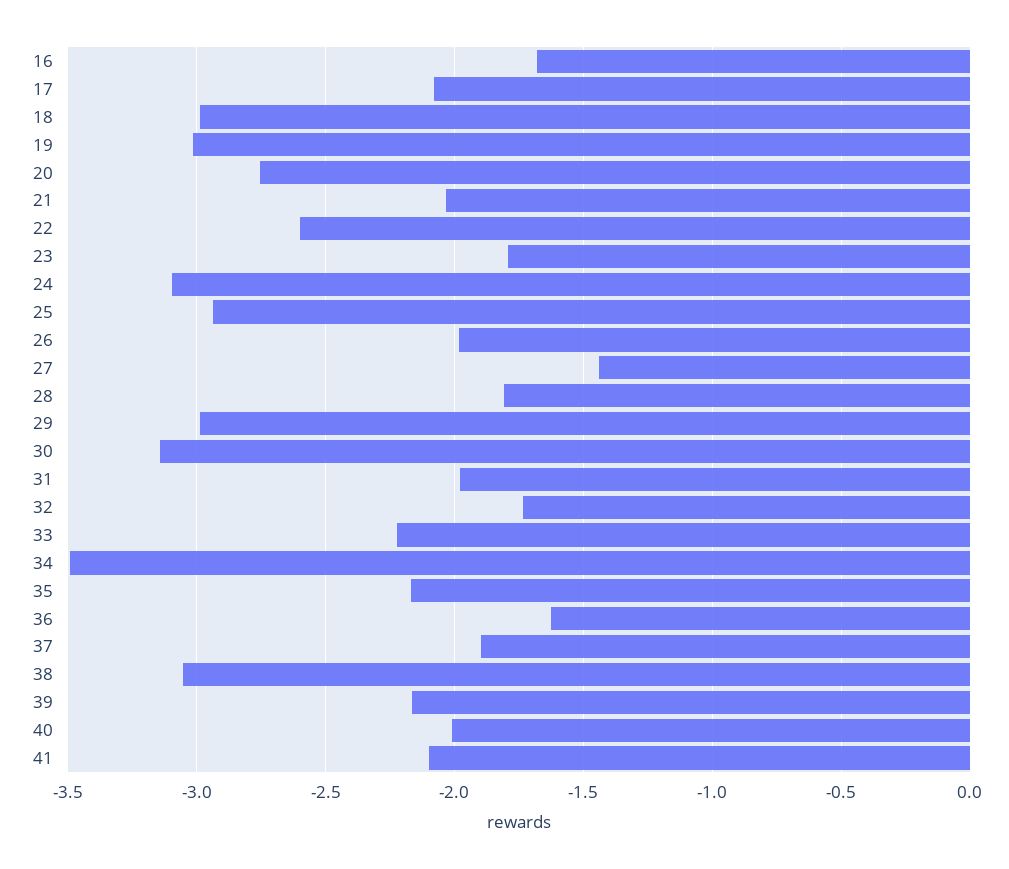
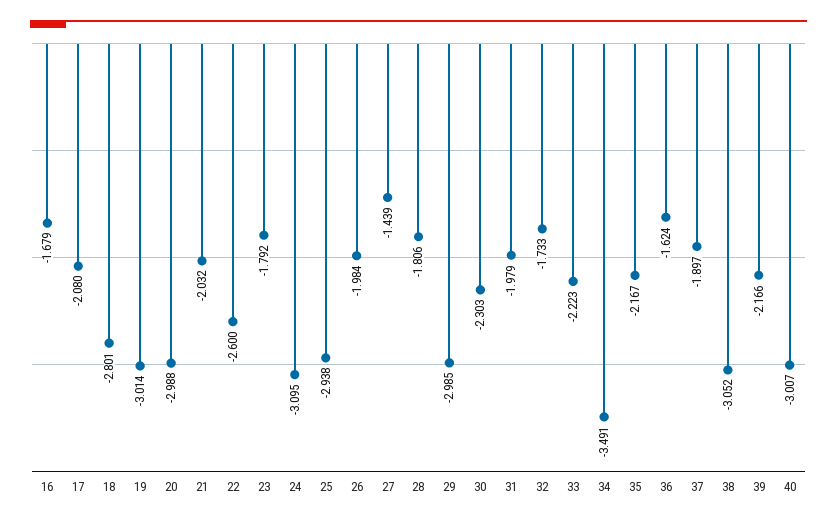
18: -3 -> -2.801
20: -2.75 -> -2.988
30: -3.15 -> -2.303
40: -2 -> -3.007
41: -2.1 -> none

